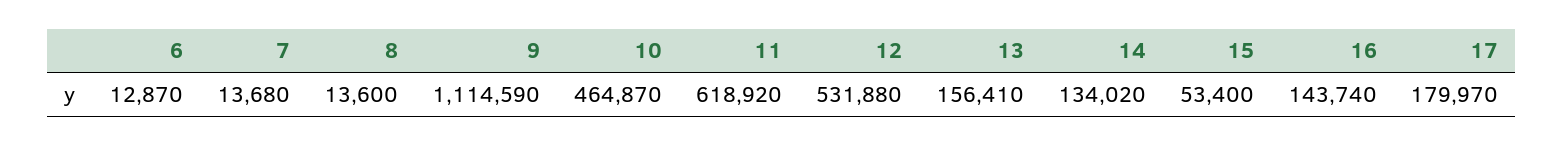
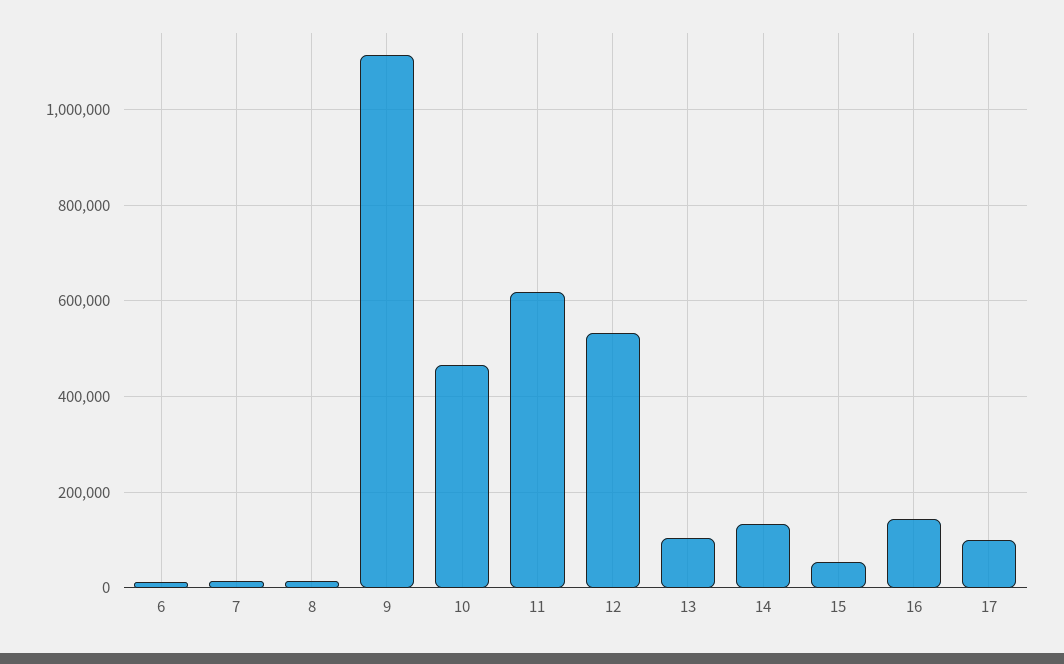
13: 156410 -> 100000
17: 179970 -> 100000

